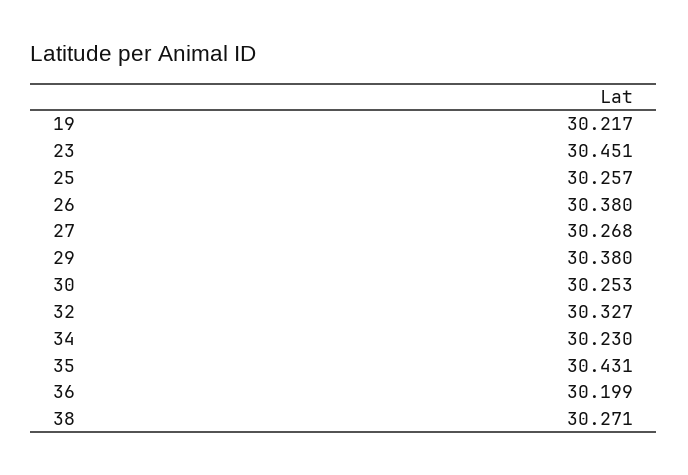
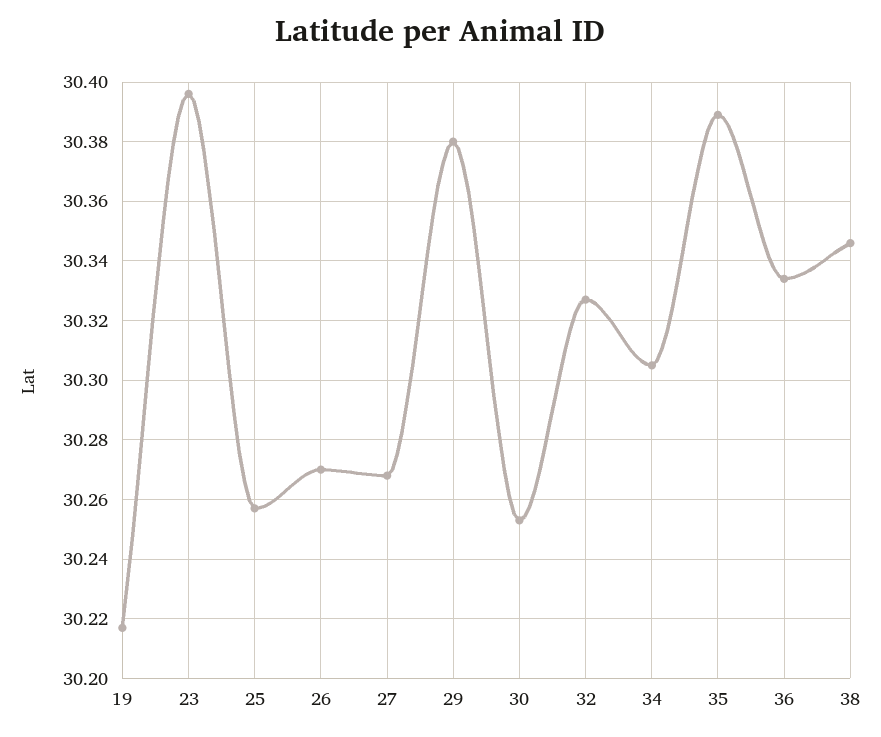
23: 30.451 -> 30.395
26: 30.38 -> 30.27
34: 30.23 -> 30.305
35: 30.431 -> 30.39
36: 30.199 -> 30.335
38: 30.271 -> 30.345

